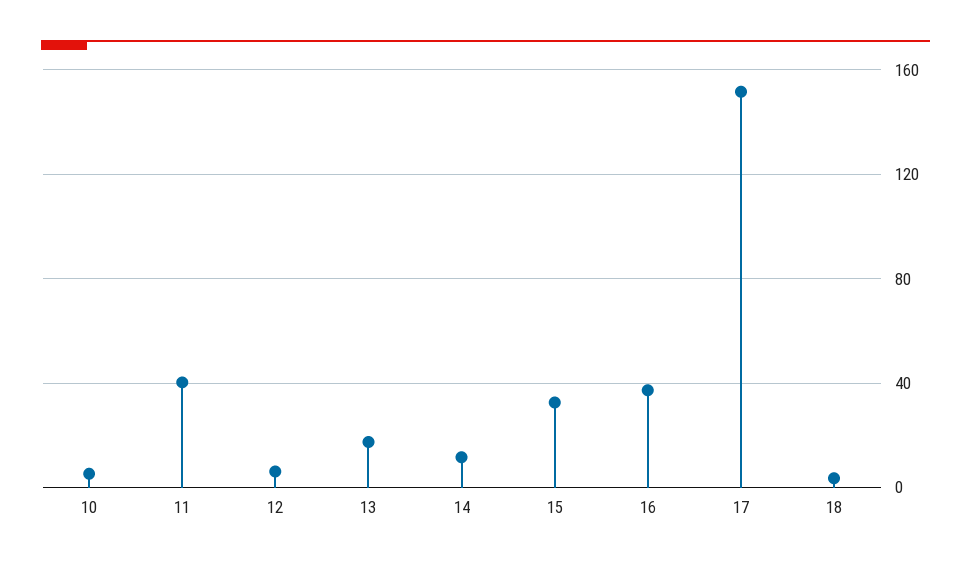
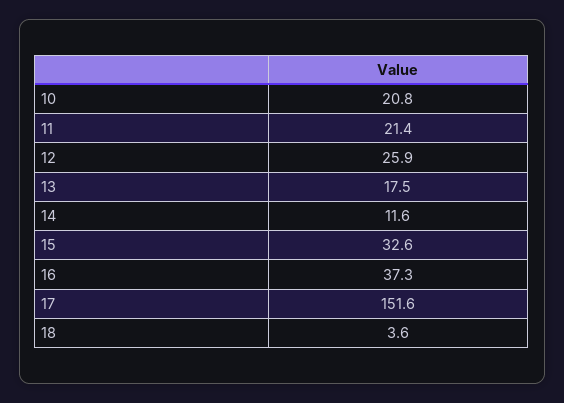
10: 5 -> 20.8
11: 40 -> 21.4
12: 5 -> 25.9

